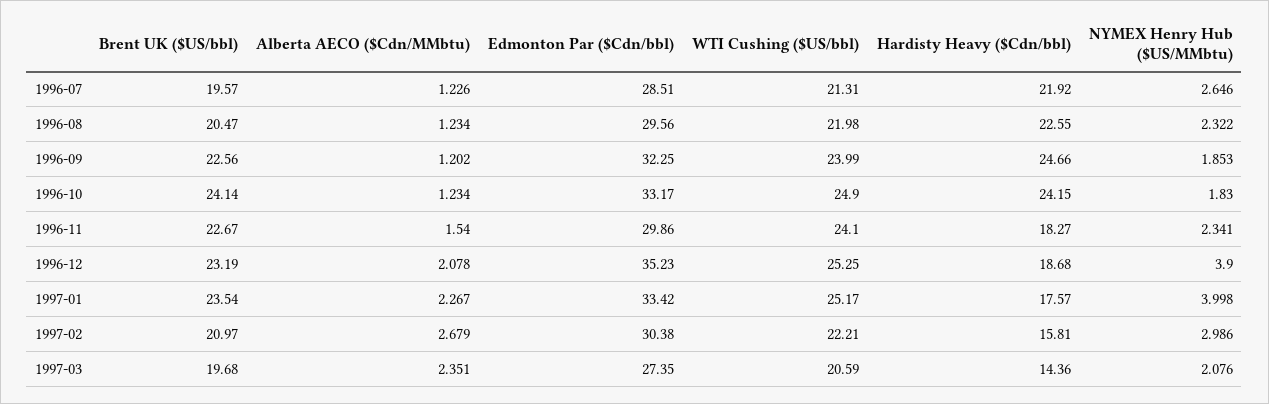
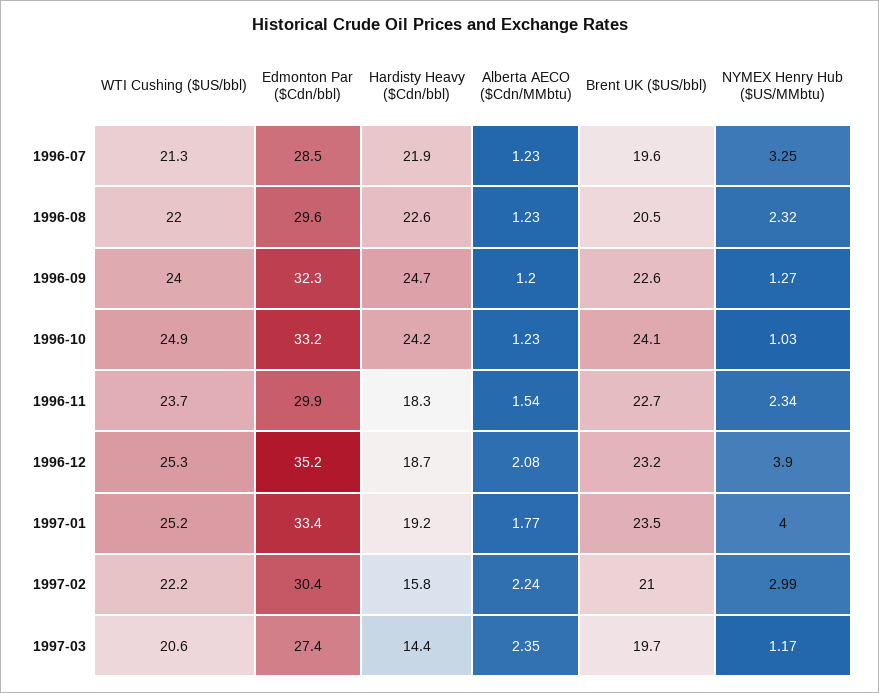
NYMEX Henry Hub ($US/MMbtu), 1996-07: 2.646 -> 3.25
NYMEX Henry Hub ($US/MMbtu), 1996-09: 1.853 -> 1.27
NYMEX Henry Hub ($US/MMbtu), 1996-10: 1.83 -> 1.03
WTI Cushing ($US/bbl), 1996-11: 24.1 -> 23.7
Alberta AECO ($Cdn/MMbtu), 1997-01: 2.267 -> 1.77
Hardisty Heavy ($Cdn/bbl), 1997-01: 17.57 -> 19.2
Alberta AECO ($Cdn/MMbtu), 1997-02: 2.679 -> 2.24
NYMEX Henry Hub ($US/MMbtu), 1997-03: 2.076 -> 1.17

